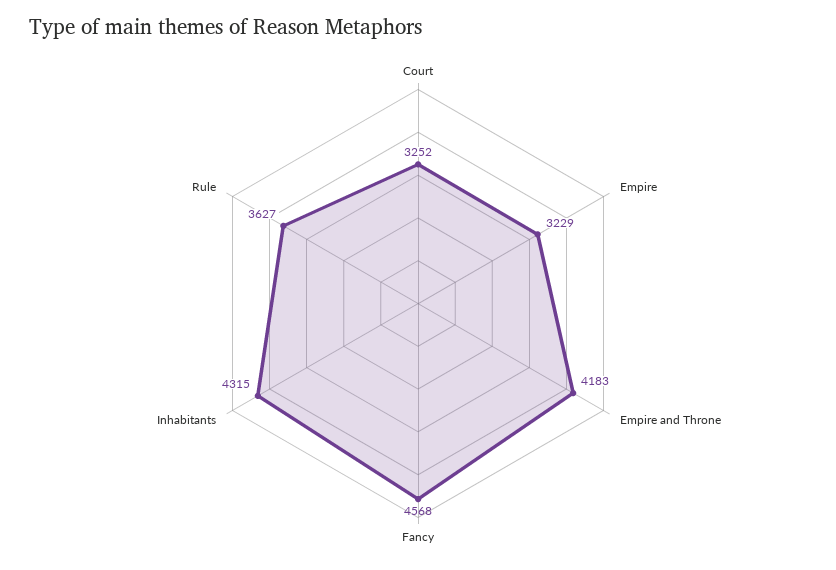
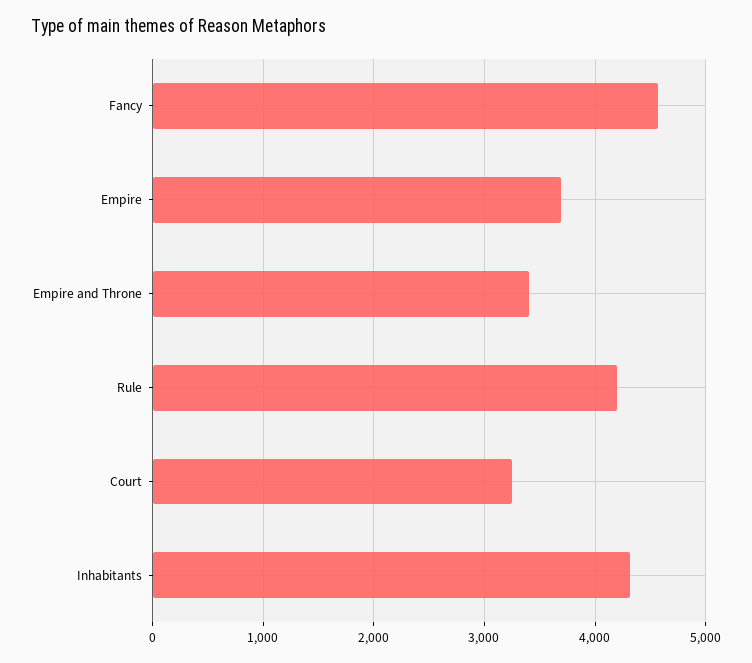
Empire: 3229 -> 3700
Empire and Throne: 4183 -> 3400
Rule: 3627 -> 4200

